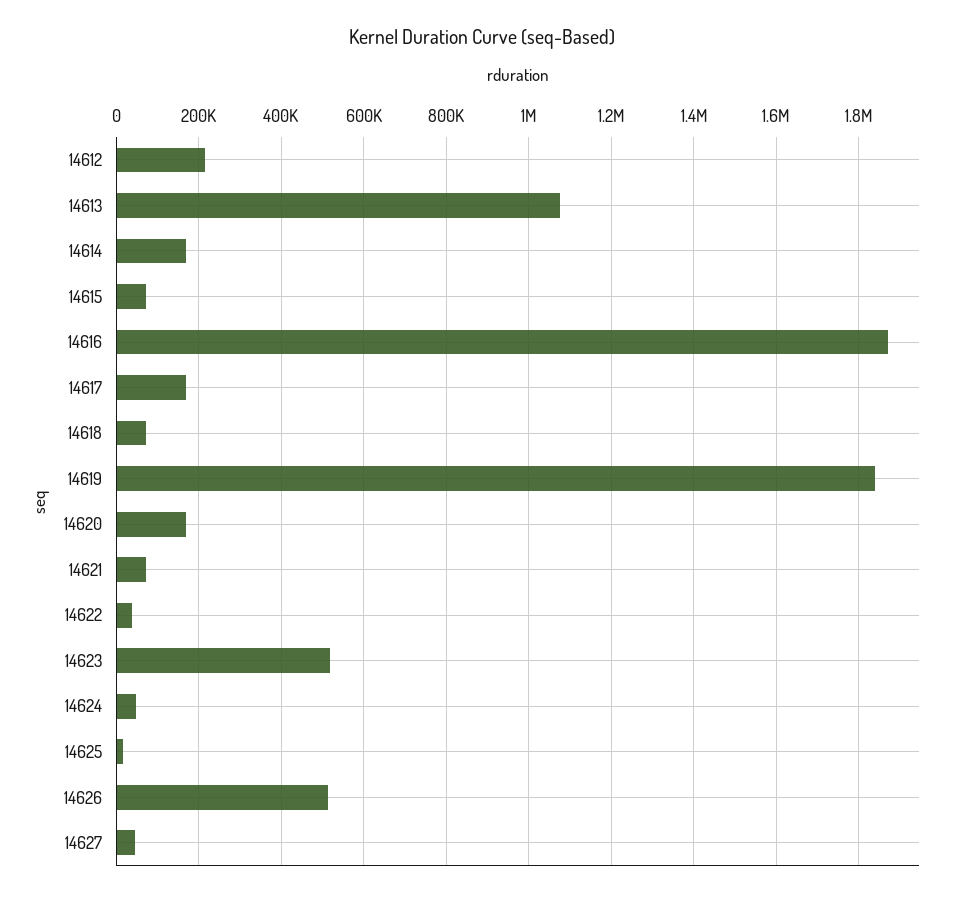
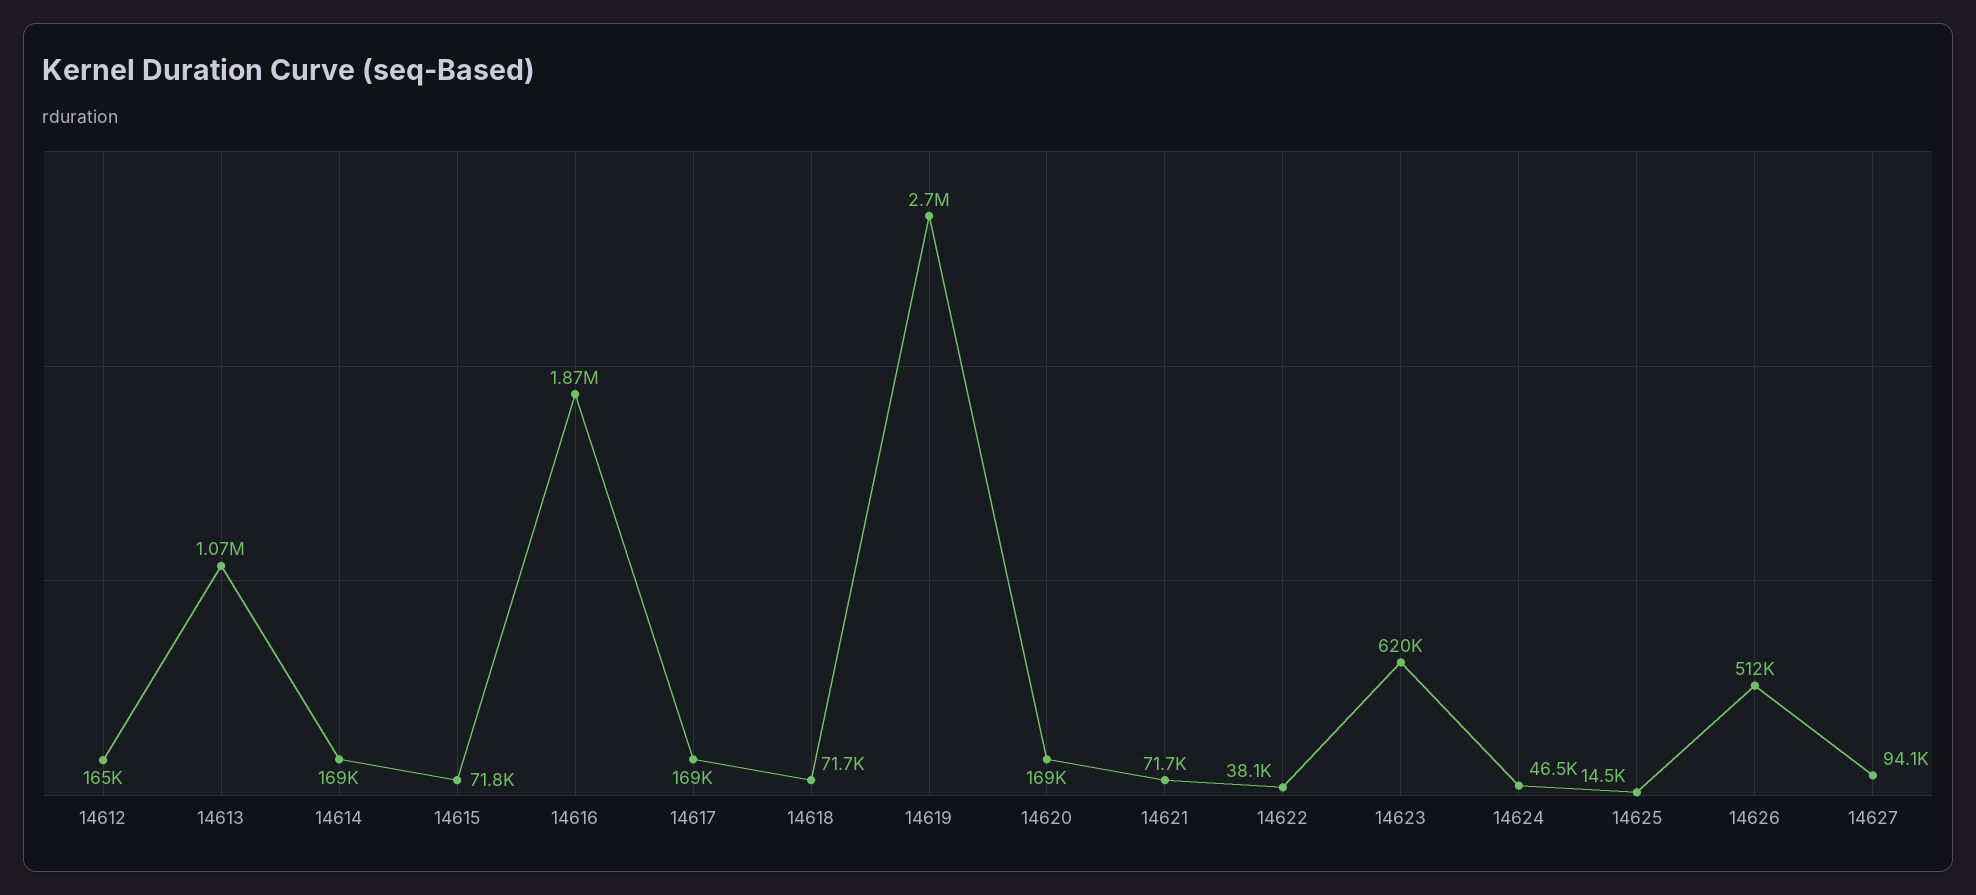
14612: 220000 -> 165000
14619: 1840000 -> 2700000
14623: 520000 -> 620000
14627: 40000 -> 94100

